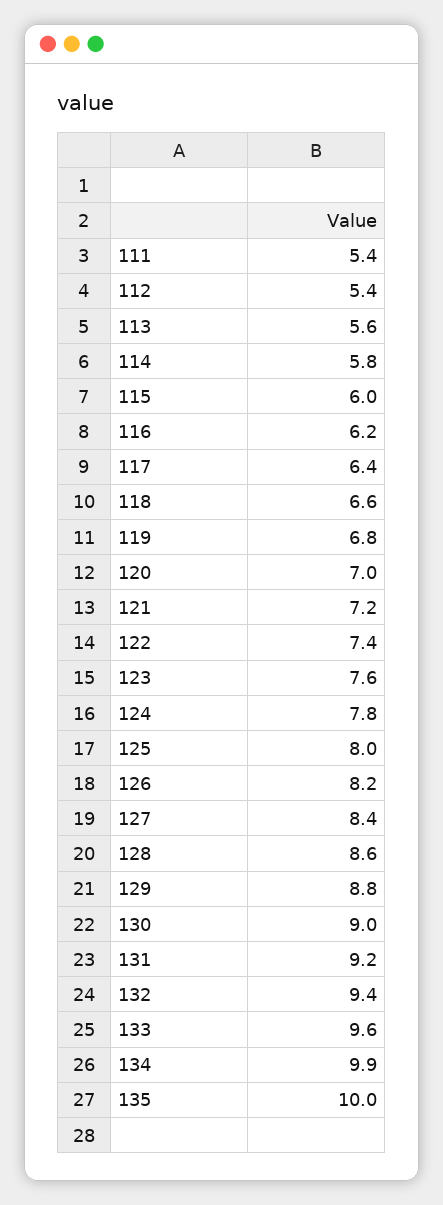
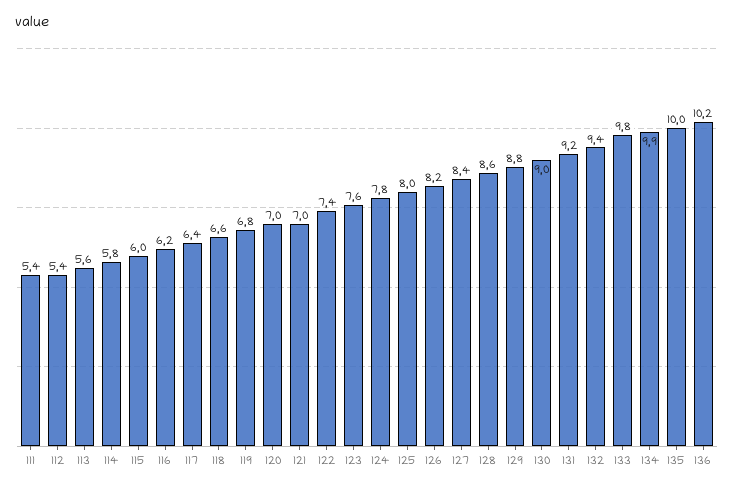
121: 7.2 -> 7
133: 9.6 -> 9.8
136: none -> 10.2

